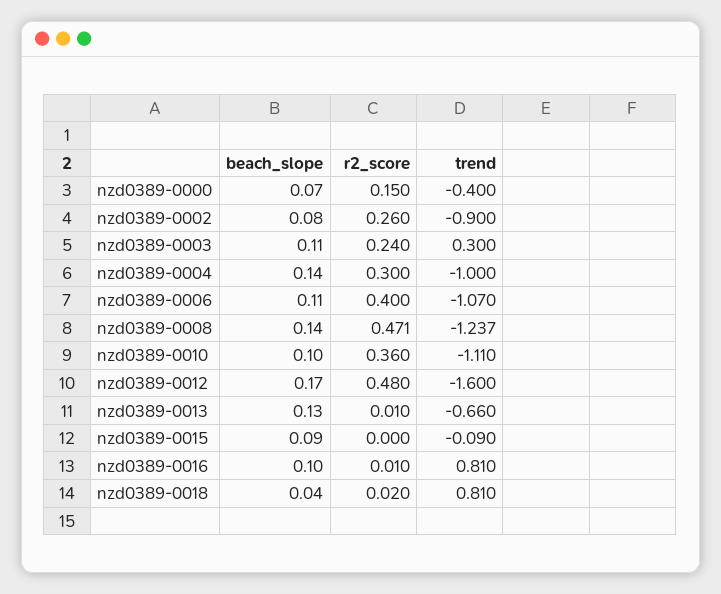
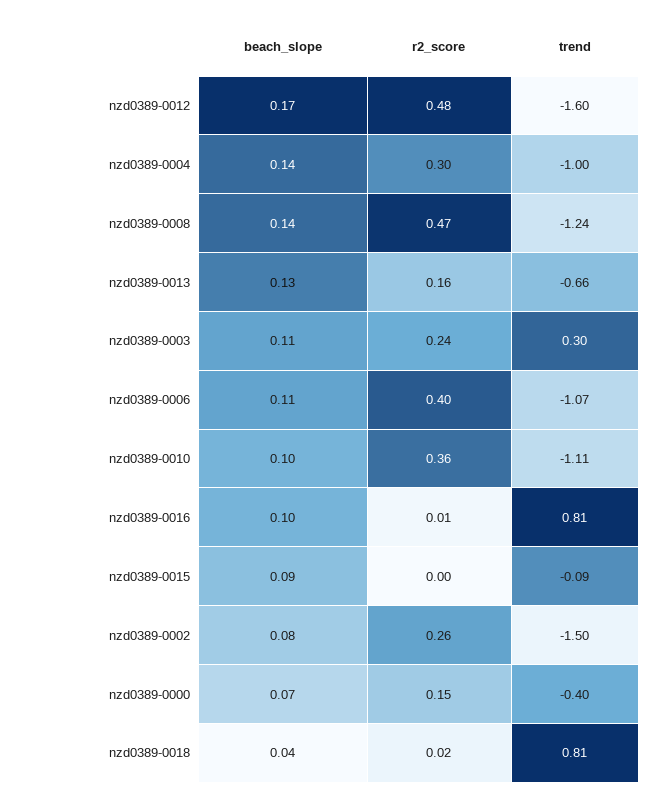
trend, nzd0389-0002: -0.9 -> -1.5
r2_score, nzd0389-0013: 0.01 -> 0.16

